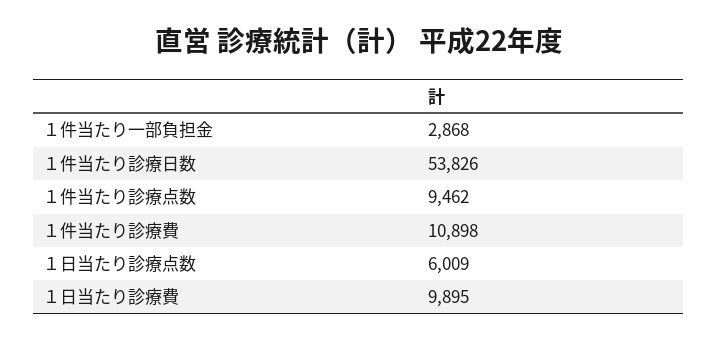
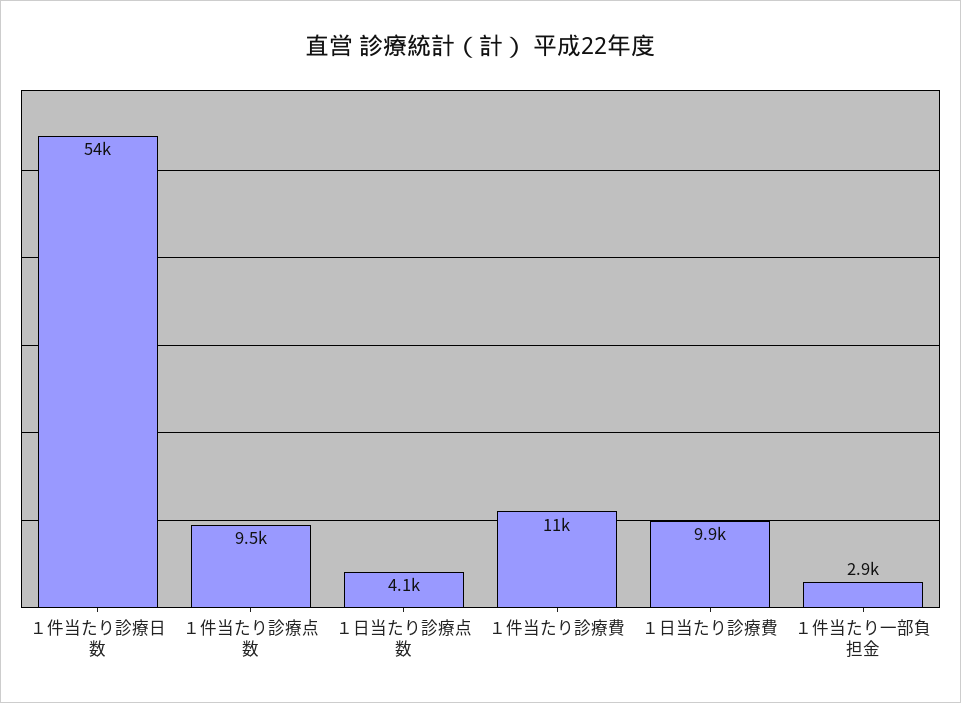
１日当たり診療点数: 6009 -> 4100

